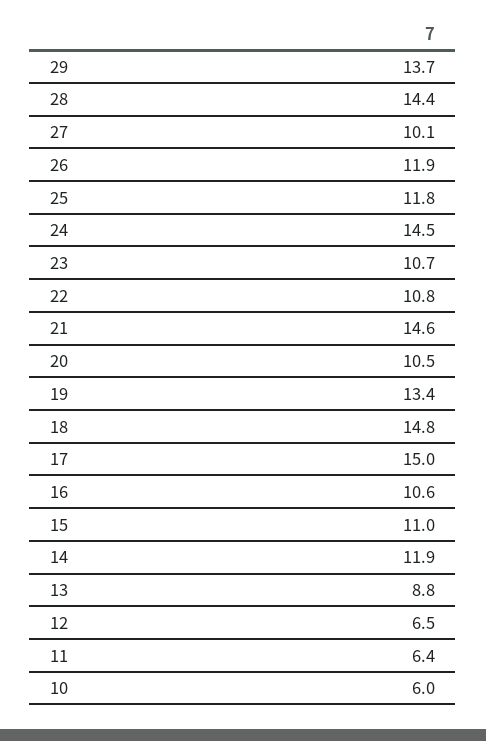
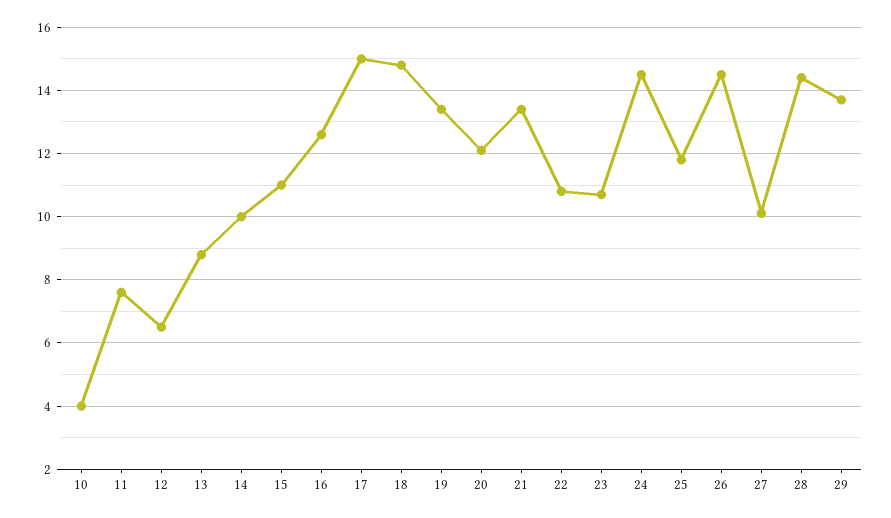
26: 11.9 -> 14.5
21: 14.6 -> 13.5
20: 10.5 -> 12
16: 10.6 -> 12.5
14: 11.9 -> 10
11: 6.4 -> 7.5
10: 6 -> 4

